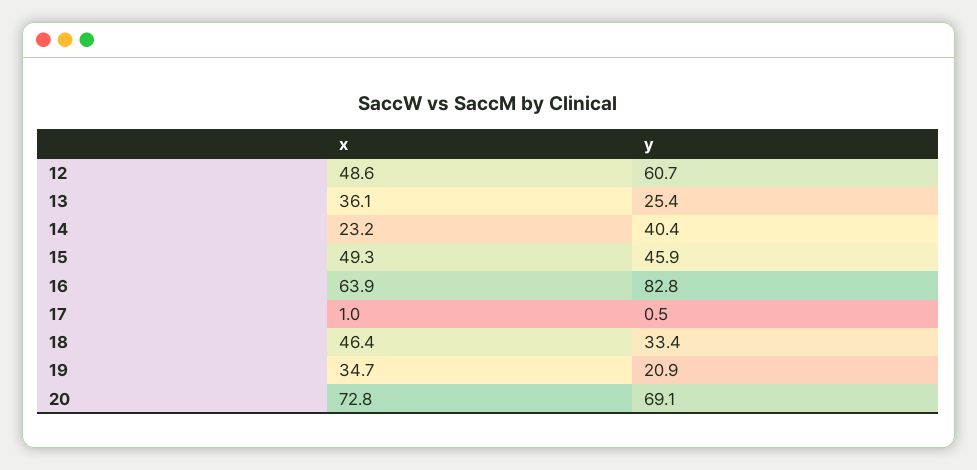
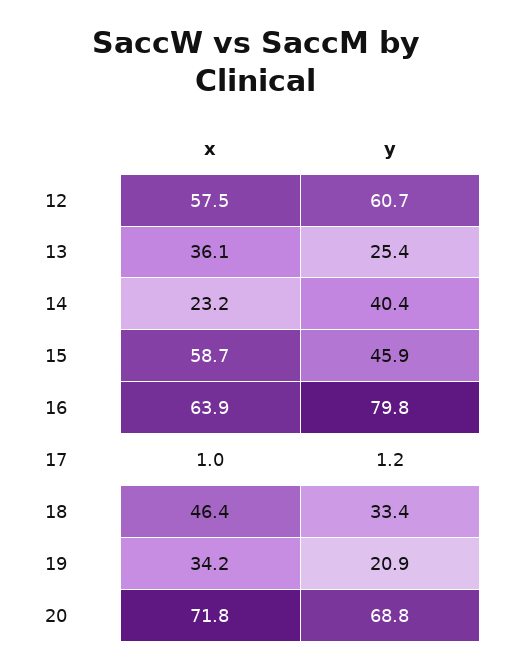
x, 12: 48.6 -> 57.5
x, 15: 49.3 -> 58.7
y, 16: 82.8 -> 79.8
y, 17: 0.5 -> 1.2
x, 19: 34.7 -> 34.2
x, 20: 72.8 -> 71.8
y, 20: 69.1 -> 68.8

